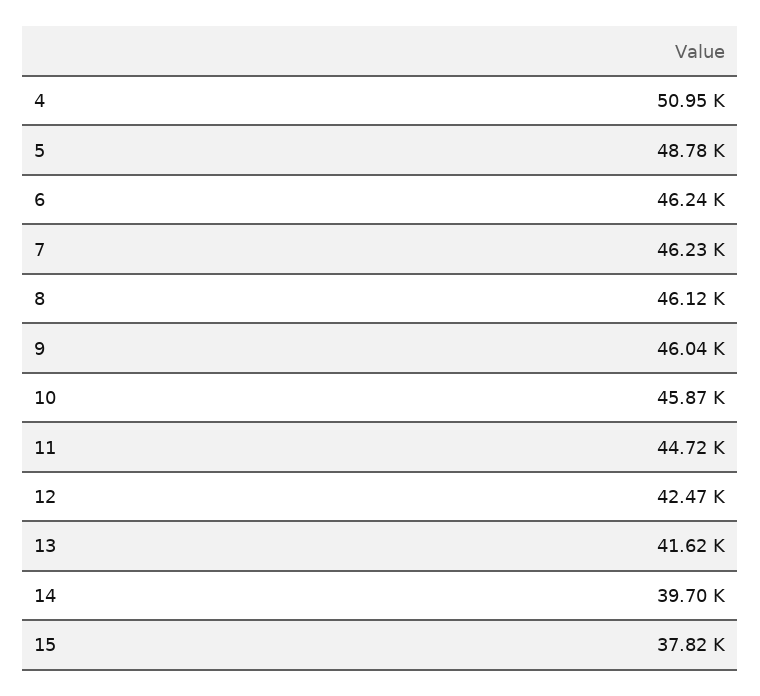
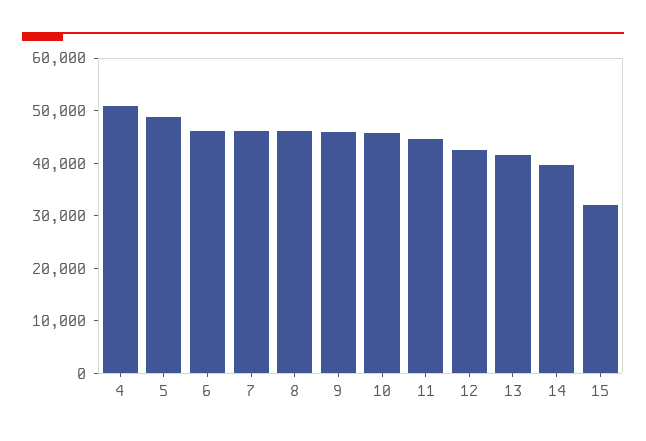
15: 37820 -> 32000

